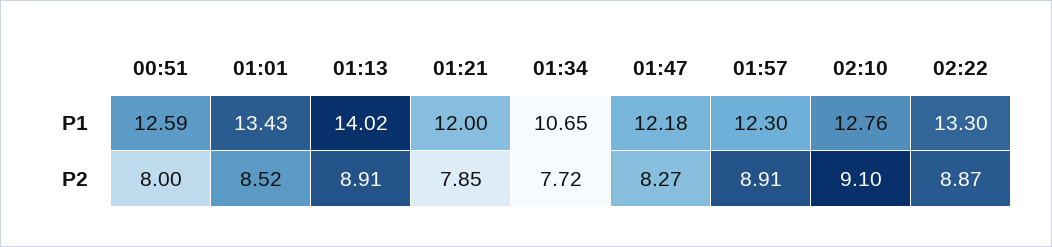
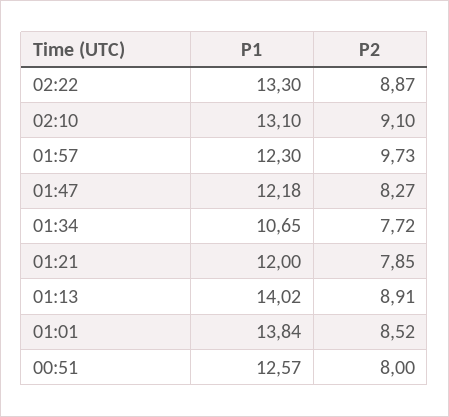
00:51, P1: 12.59 -> 12.57
01:01, P1: 13.43 -> 13.84
02:10, P1: 12.76 -> 13.1
01:57, P2: 8.91 -> 9.73

